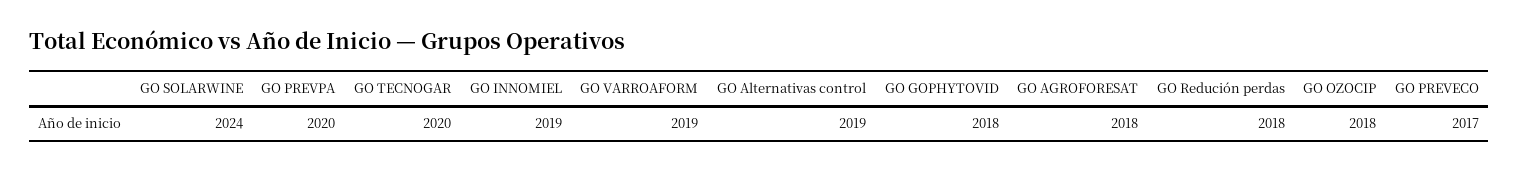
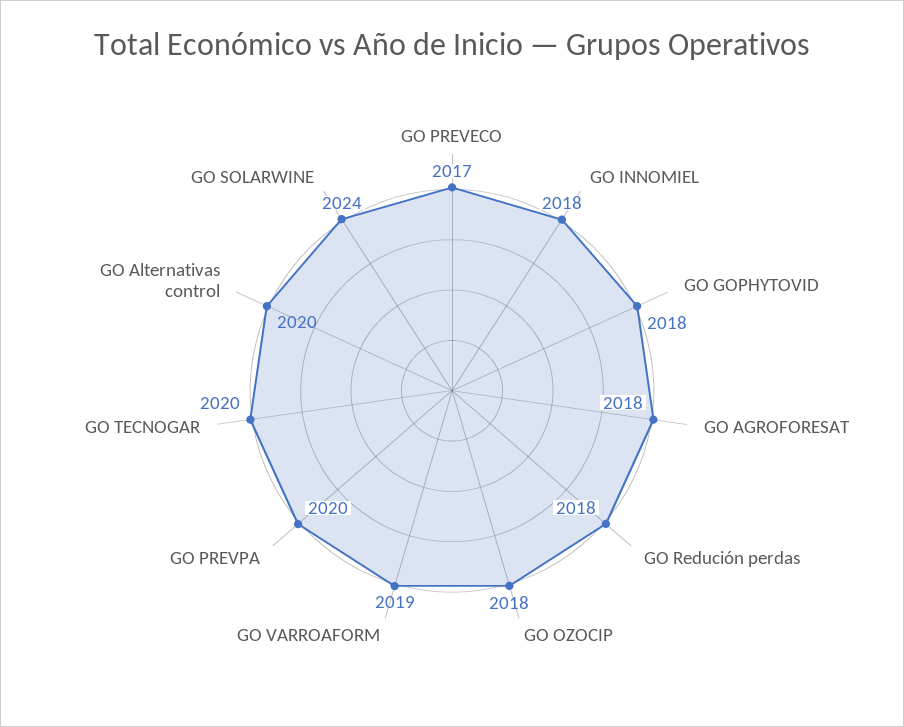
GO INNOMIEL: 2019 -> 2018
GO Alternativas control: 2019 -> 2020

